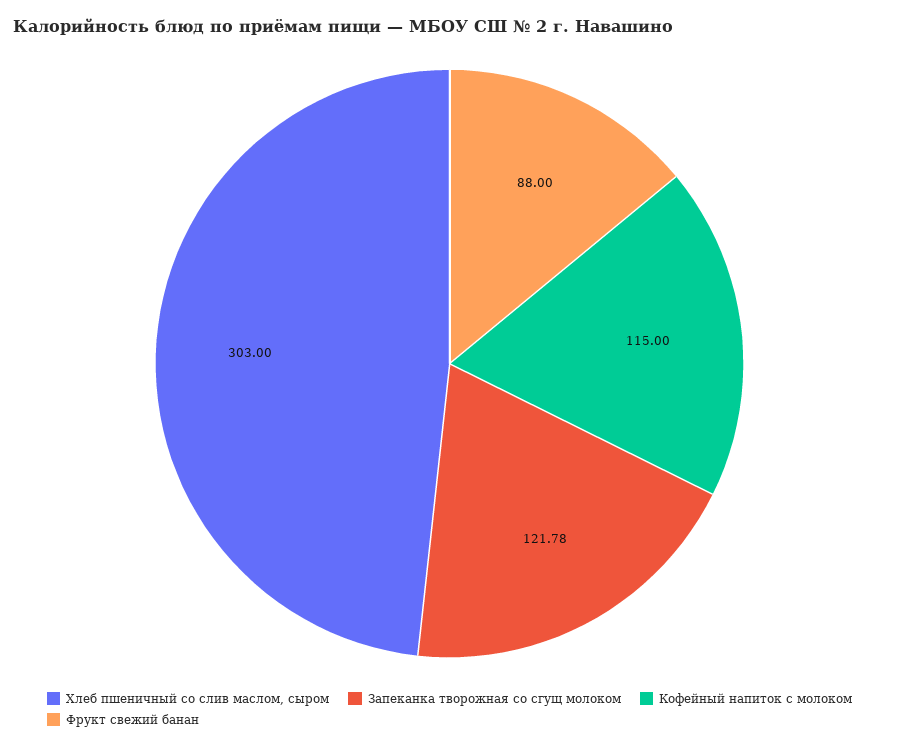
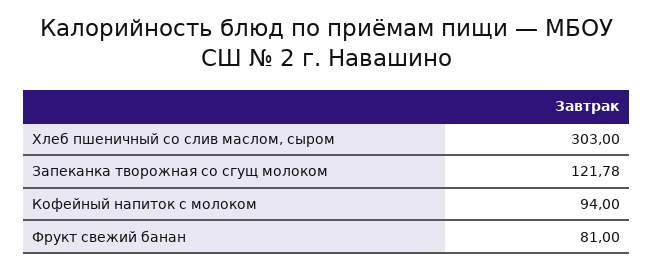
Кофейный напиток с молоком: 115 -> 94
Фрукт свежий банан: 88 -> 81

